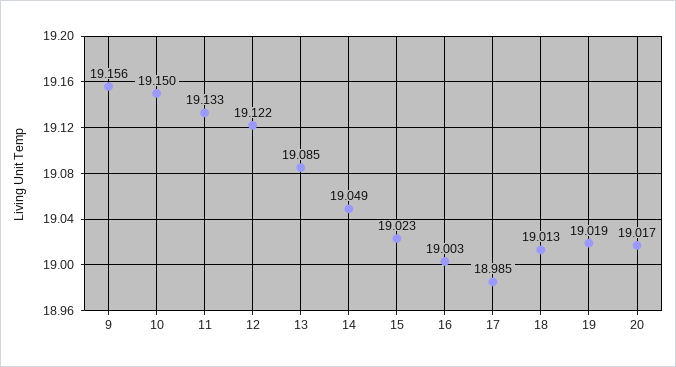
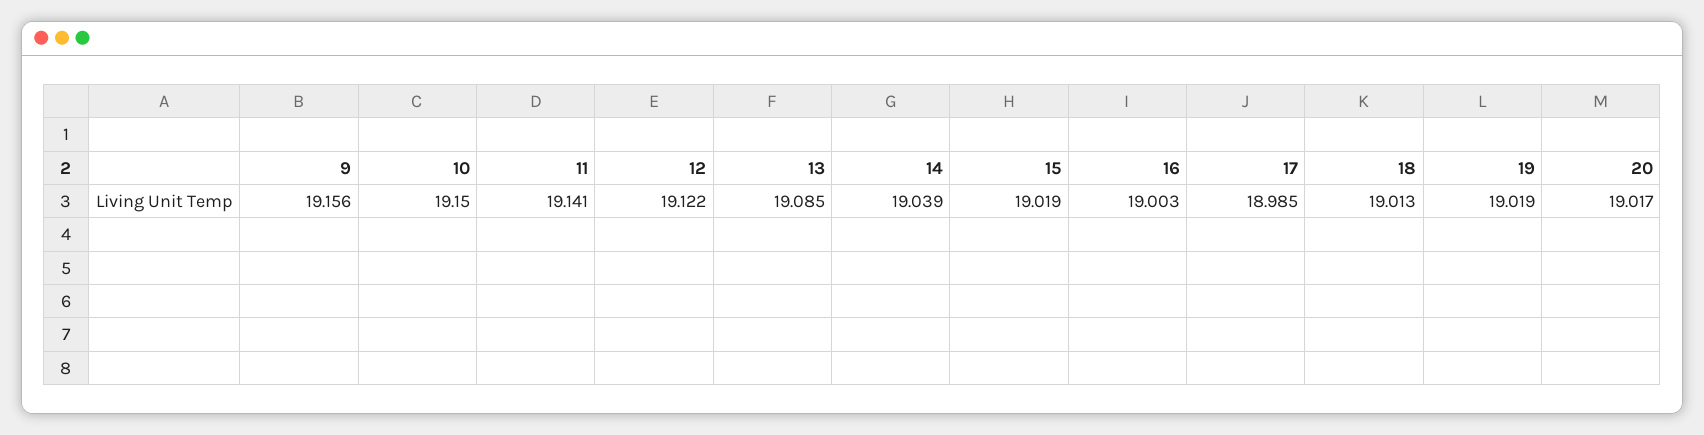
11: 19.133 -> 19.141
14: 19.049 -> 19.039
15: 19.023 -> 19.019

